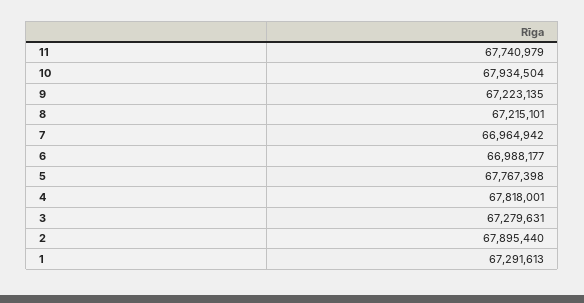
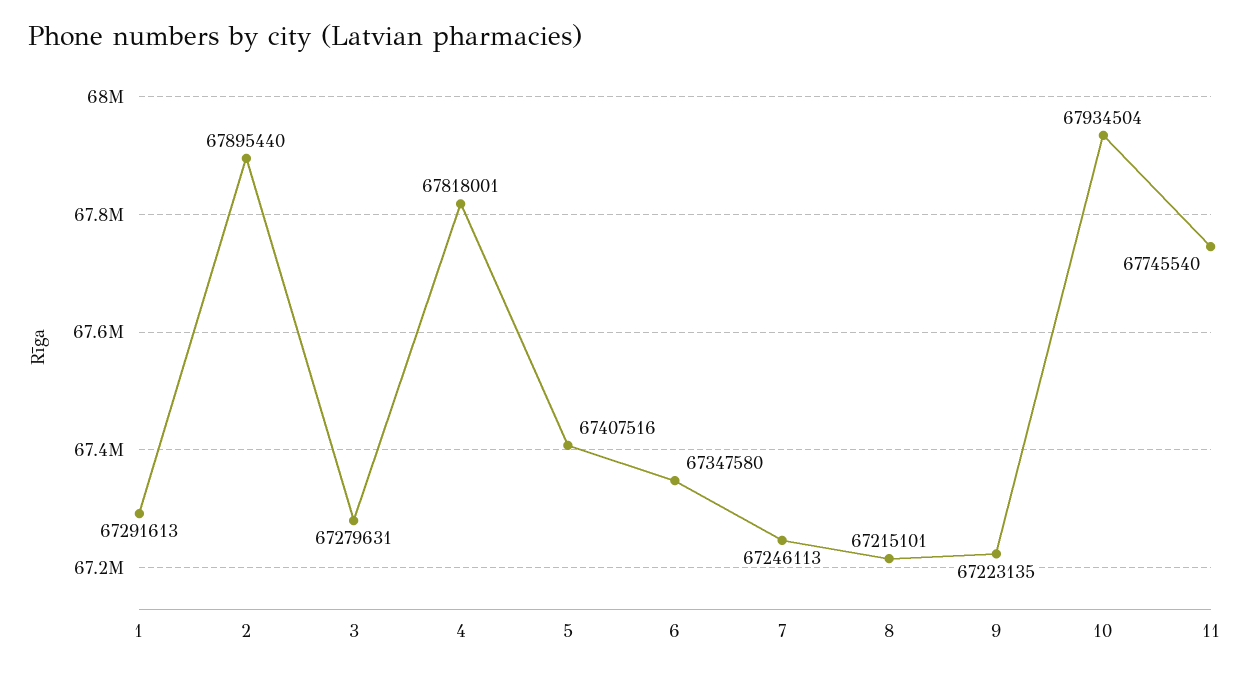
11: 67740979 -> 67745540
7: 66964942 -> 67246113
6: 66988177 -> 67347580
5: 67767398 -> 67407516

